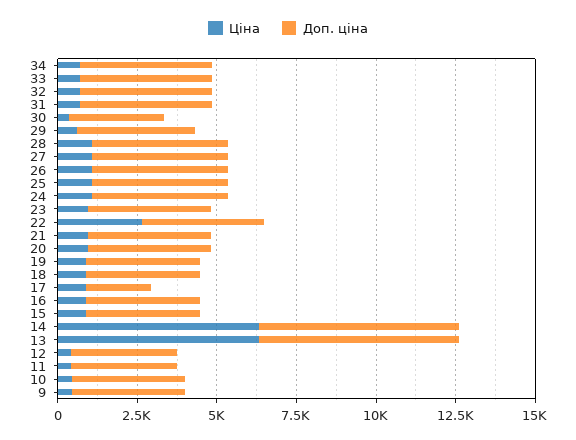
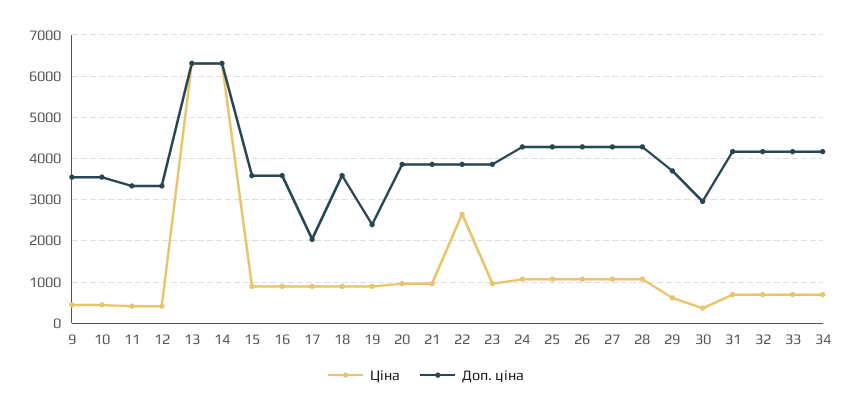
Доп. ціна, 19: 3500 -> 2400

